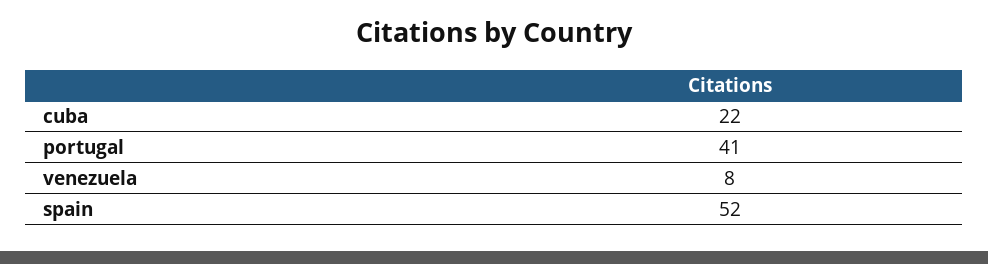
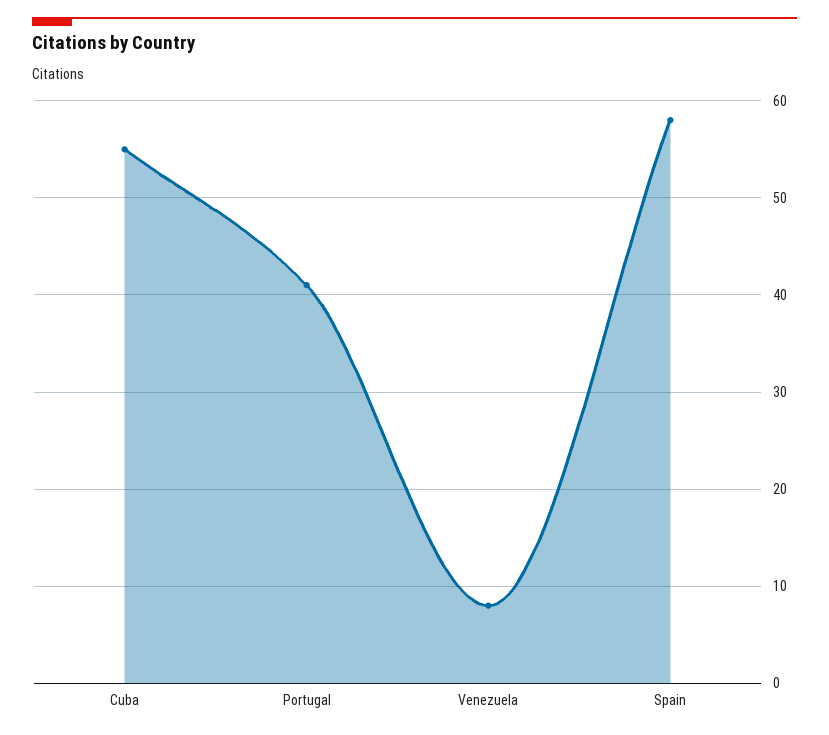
cuba: 22 -> 55
spain: 52 -> 58

